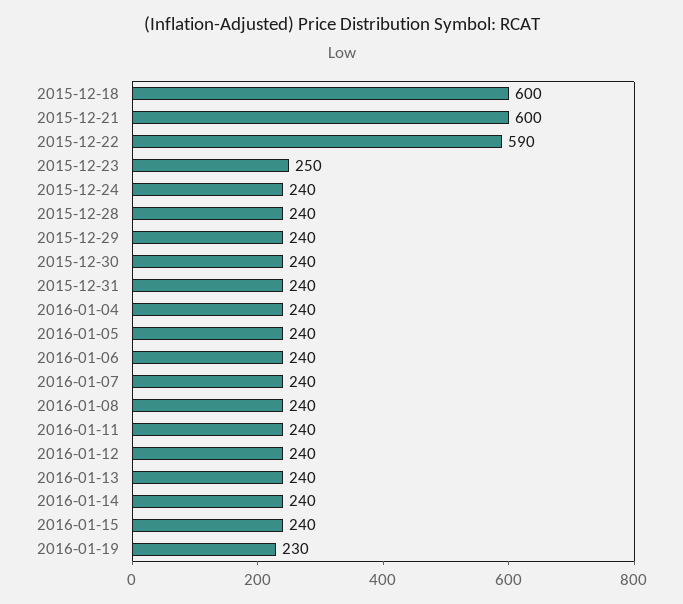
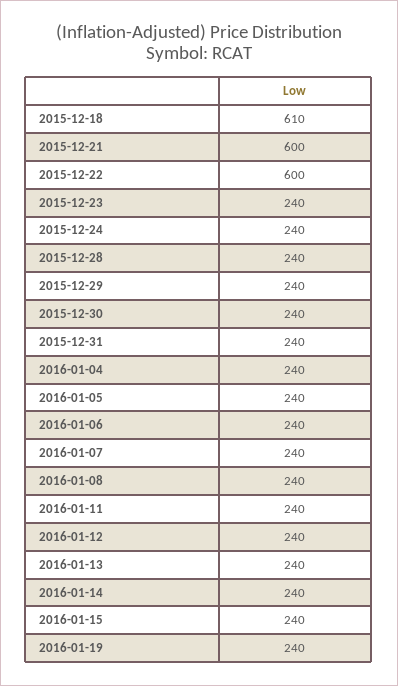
2015-12-18: 600 -> 610
2015-12-22: 590 -> 600
2015-12-23: 250 -> 240
2016-01-19: 230 -> 240

